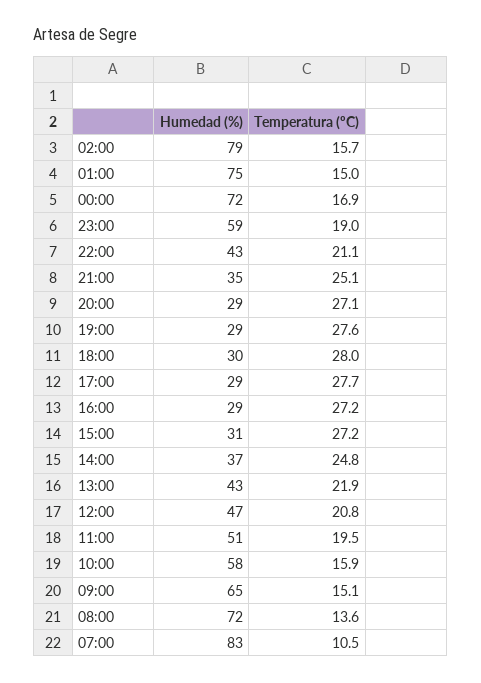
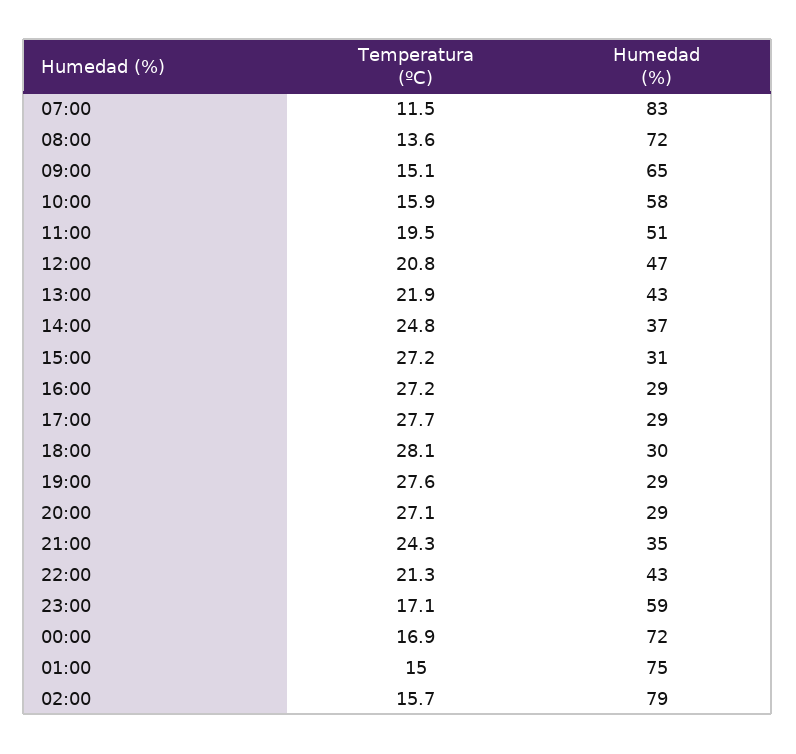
Temperatura (ºC), 23:00: 19 -> 17.1
Temperatura (ºC), 22:00: 21.1 -> 21.3
Temperatura (ºC), 21:00: 25.1 -> 24.3
Temperatura (ºC), 18:00: 28 -> 28.1
Temperatura (ºC), 07:00: 10.5 -> 11.5

